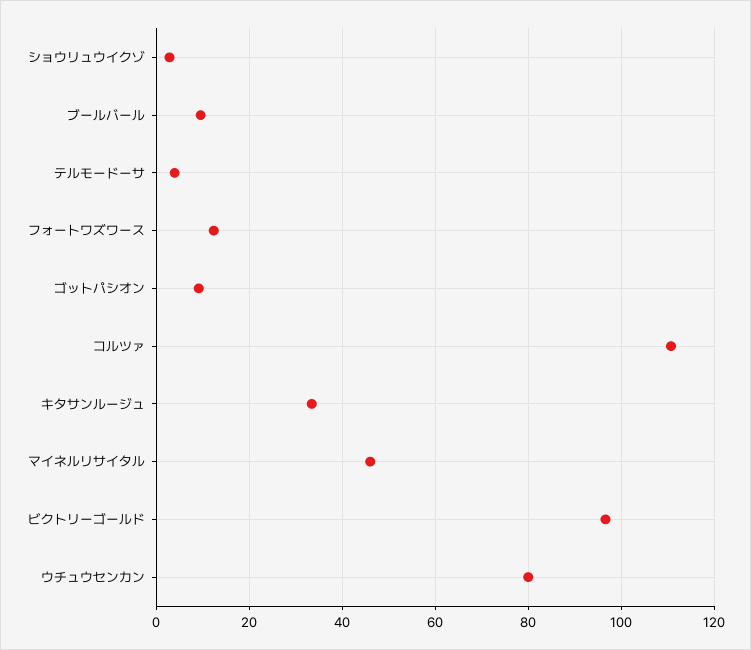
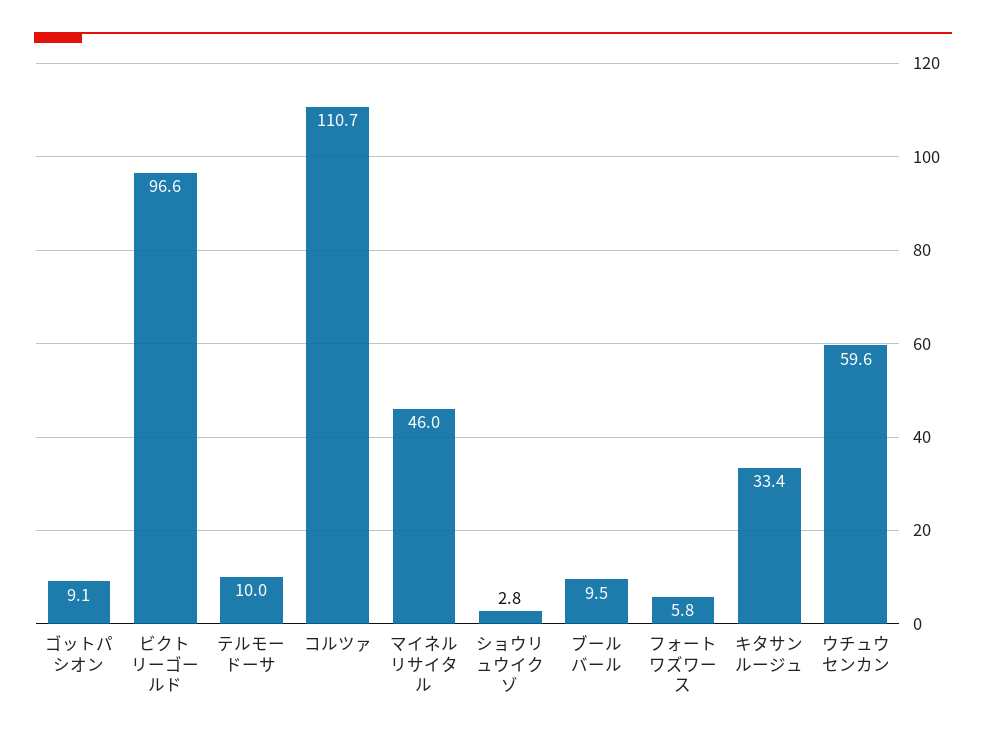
テルモードーサ: 4 -> 10
フォートワズワース: 12 -> 5.8
ウチュウセンカン: 80 -> 59.6

